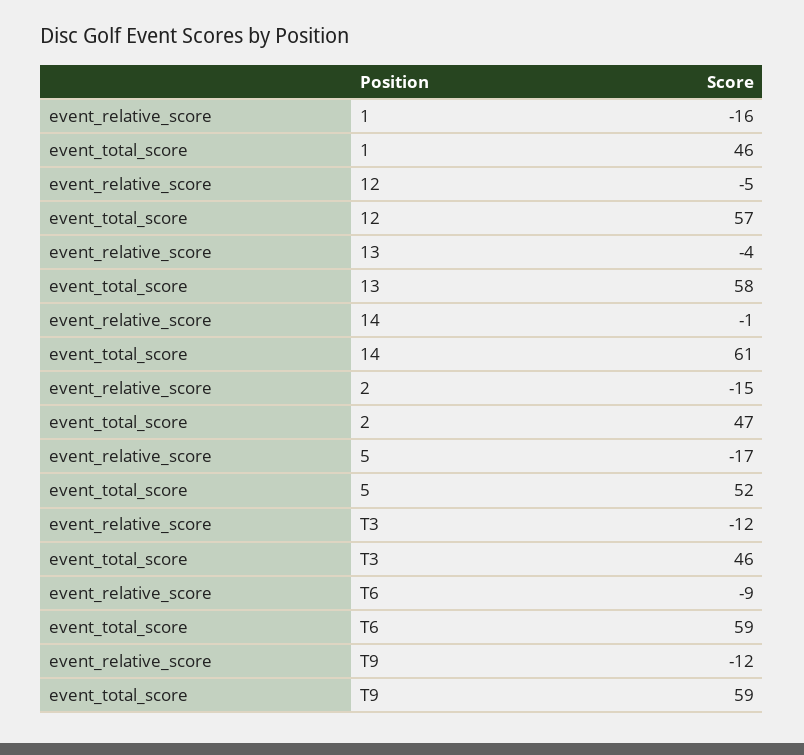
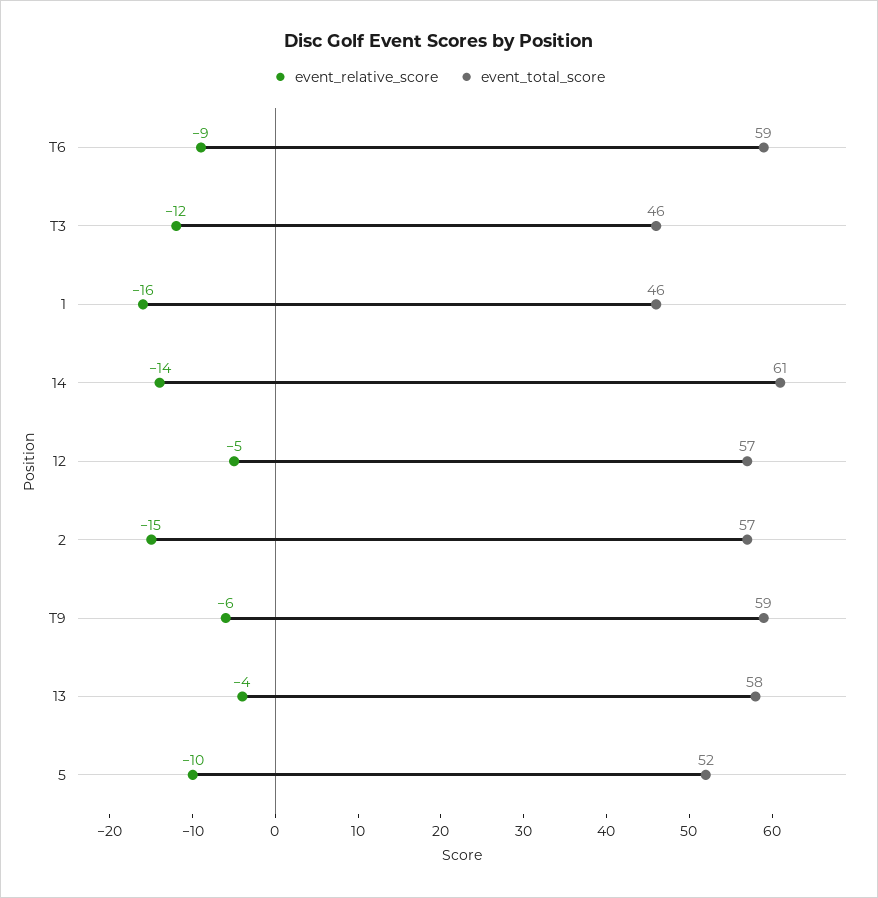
event_relative_score, 14: -1 -> -14
event_total_score, 2: 47 -> 57
event_relative_score, 5: -17 -> -10
event_relative_score, T9: -12 -> -6

